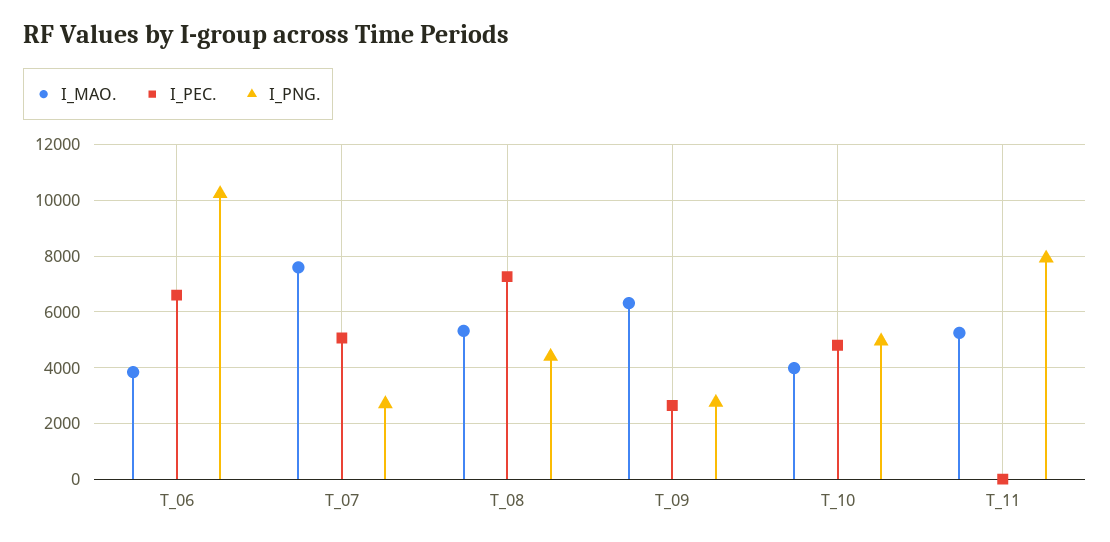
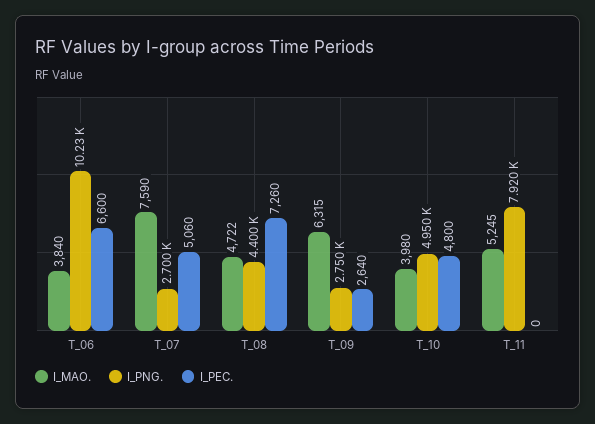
I_MAO., T_08: 5250 -> 4722

